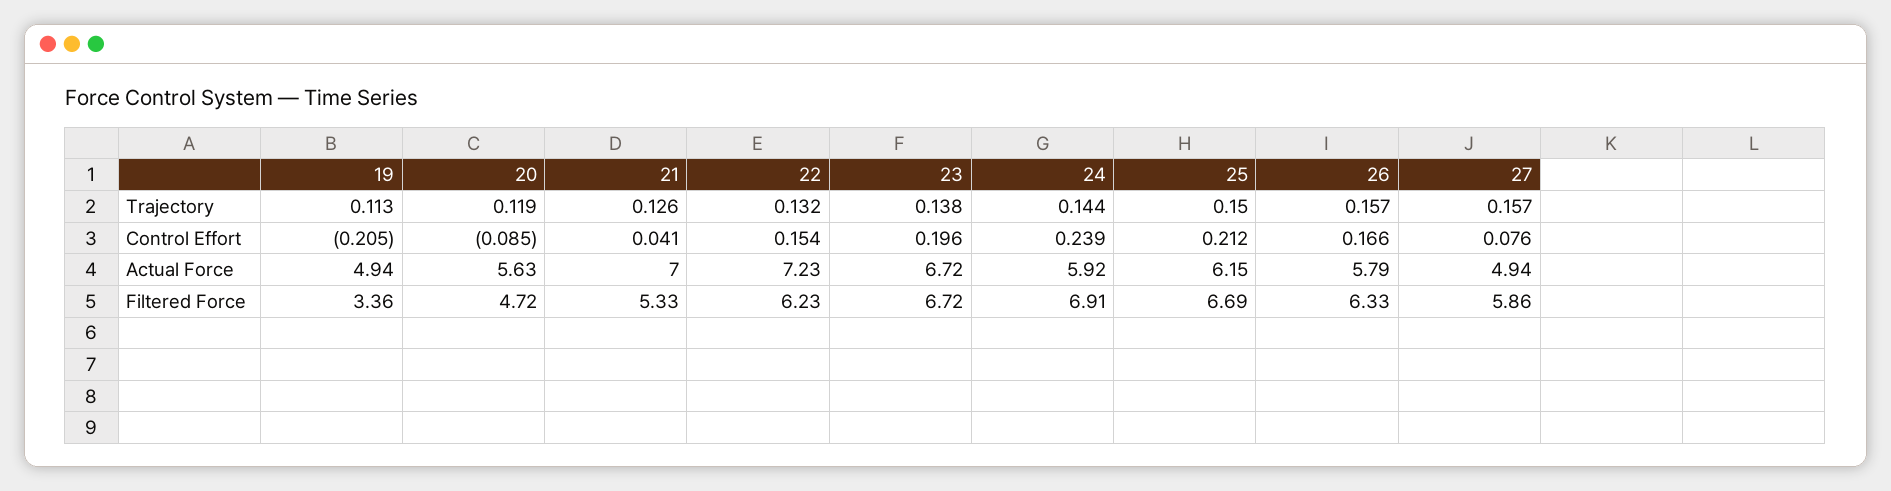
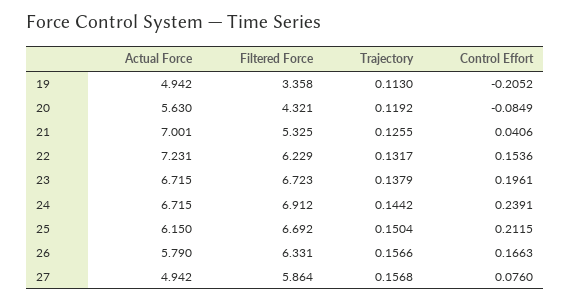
24, Actual Force: 5.92 -> 6.715
20, Filtered Force: 4.72 -> 4.321

